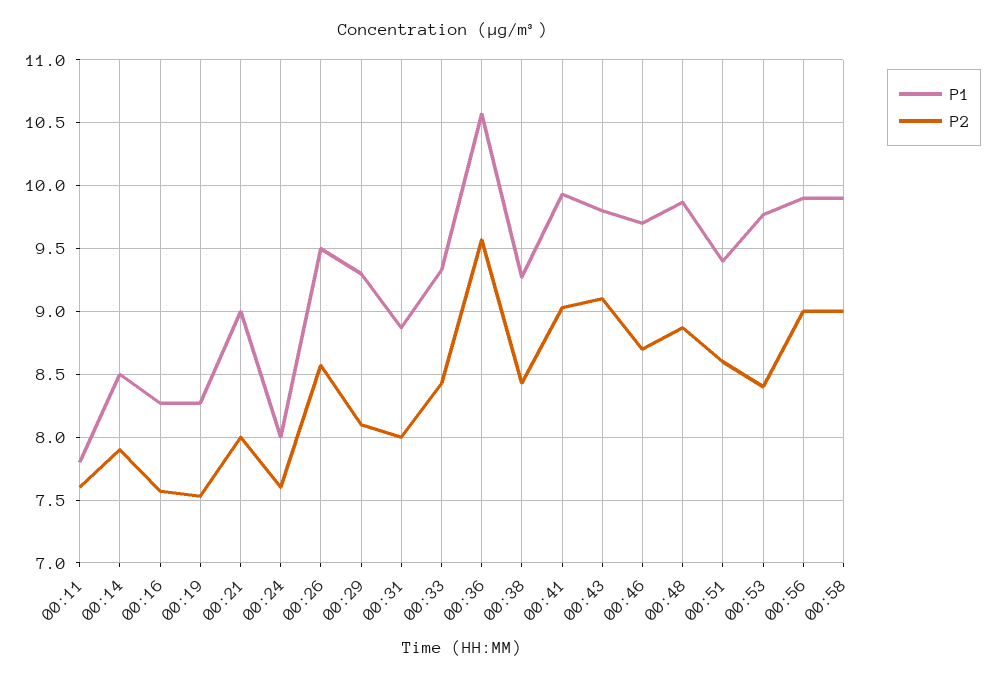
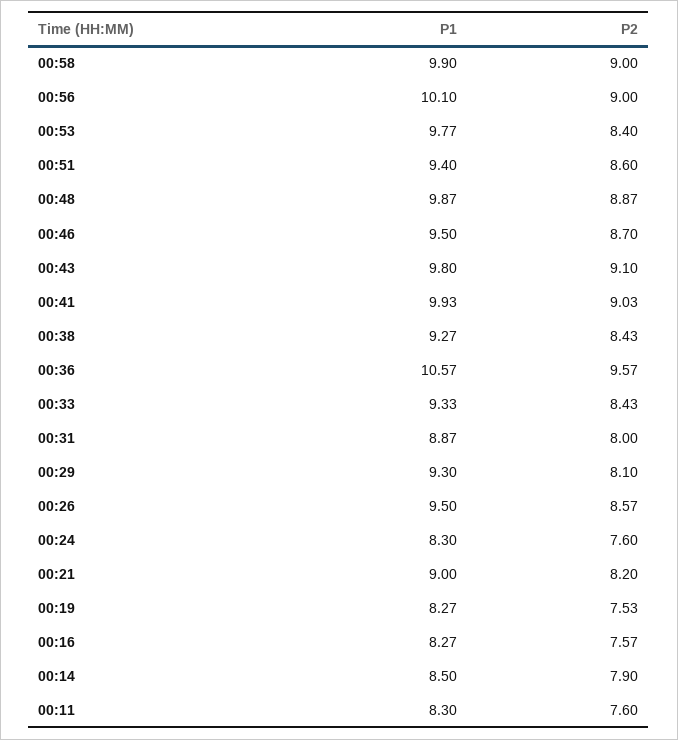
P1, 00:11: 7.8 -> 8.3
P2, 00:21: 8 -> 8.2
P1, 00:24: 8 -> 8.3
P1, 00:46: 9.7 -> 9.5
P1, 00:56: 9.9 -> 10.1

